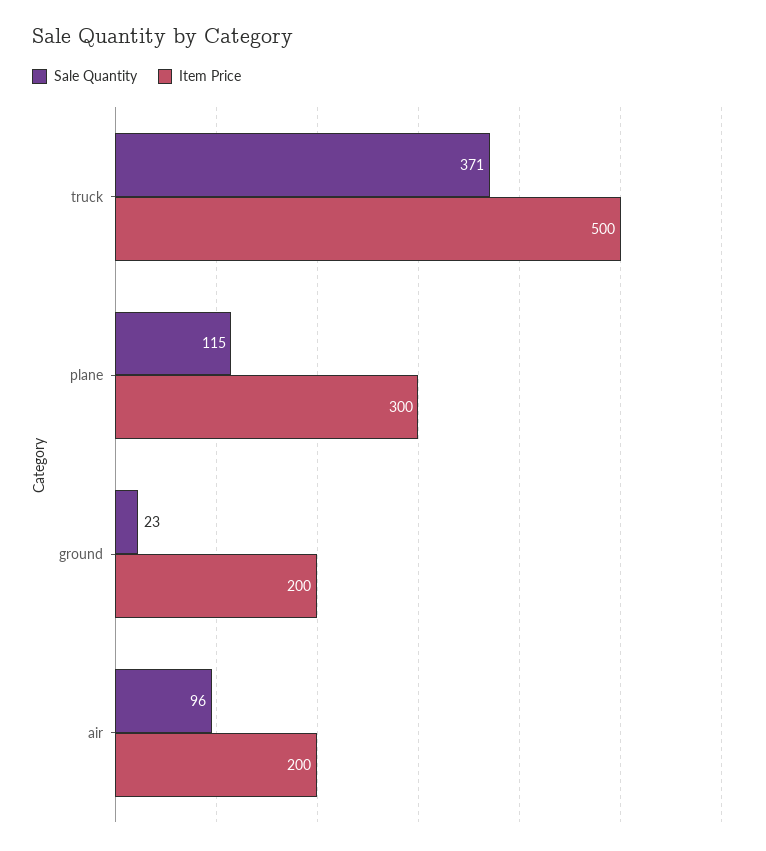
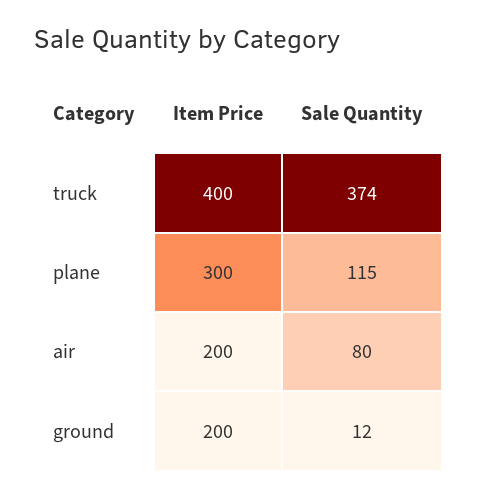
Sale Quantity, truck: 371 -> 374
Item Price, truck: 500 -> 400
Sale Quantity, ground: 23 -> 12
Sale Quantity, air: 96 -> 80

